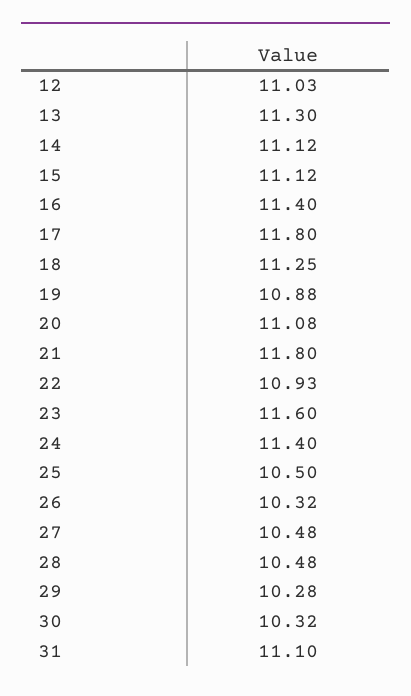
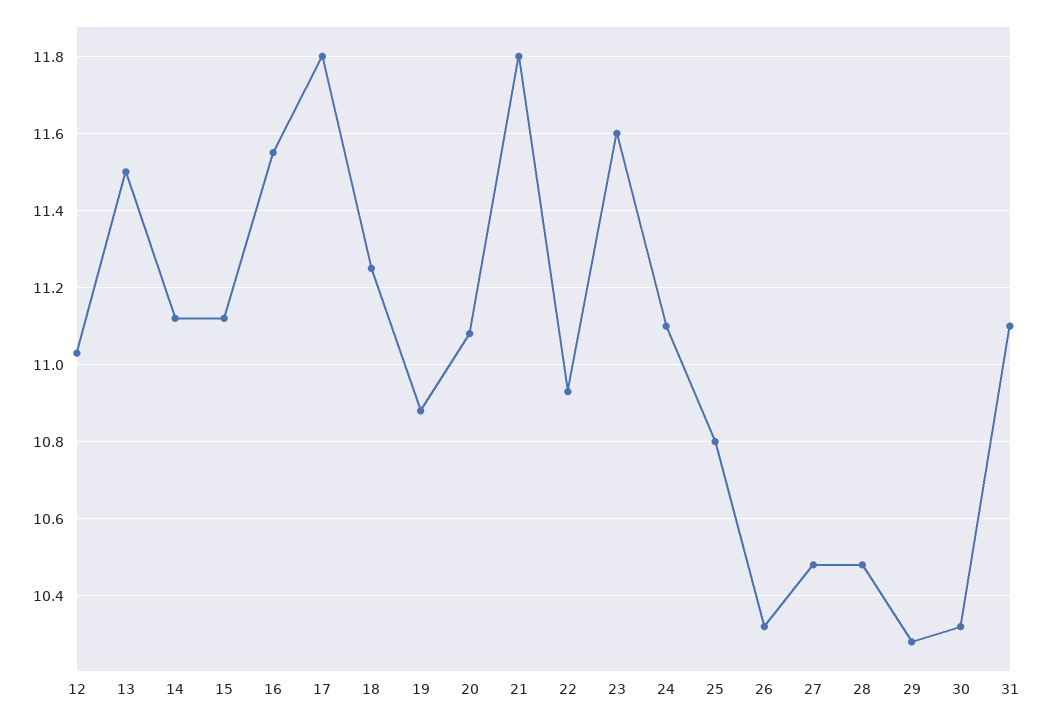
13: 11.3 -> 11.5
16: 11.4 -> 11.55
24: 11.4 -> 11.1
25: 10.5 -> 10.8

